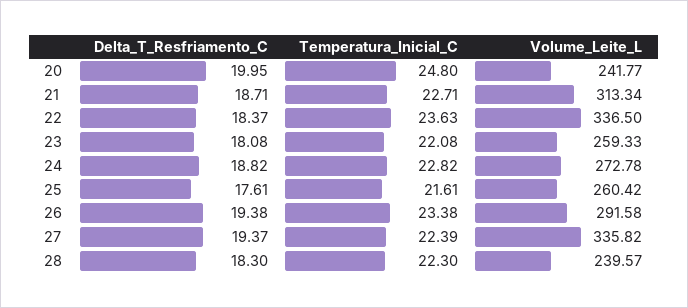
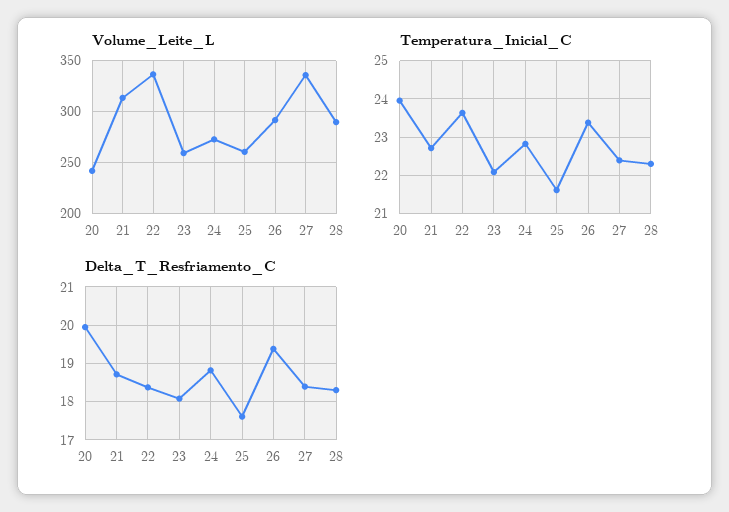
Temperatura_Inicial_C, 20: 24.8 -> 24
Delta_T_Resfriamento_C, 27: 19.37 -> 18.4
Volume_Leite_L, 28: 239.57 -> 290

